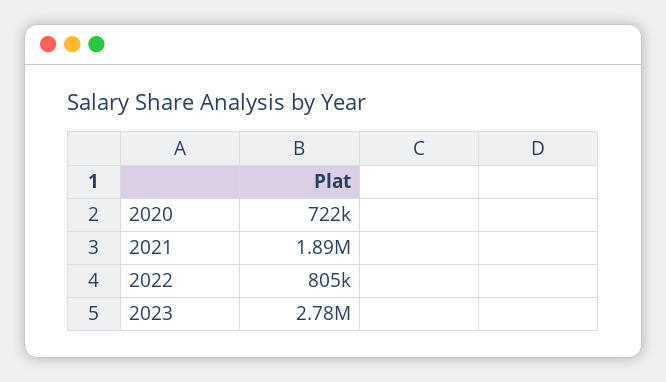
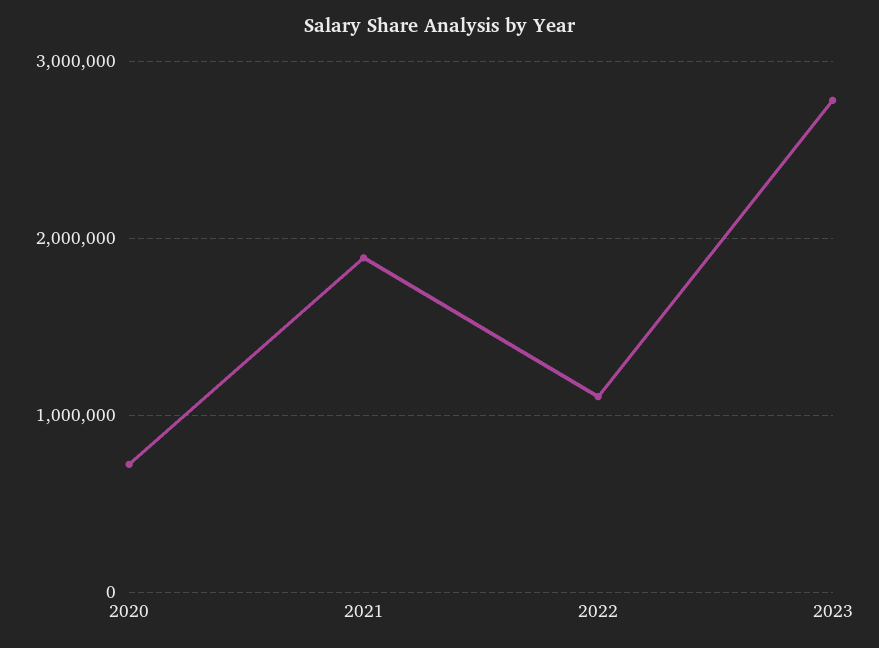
2022: 805000 -> 1100000

